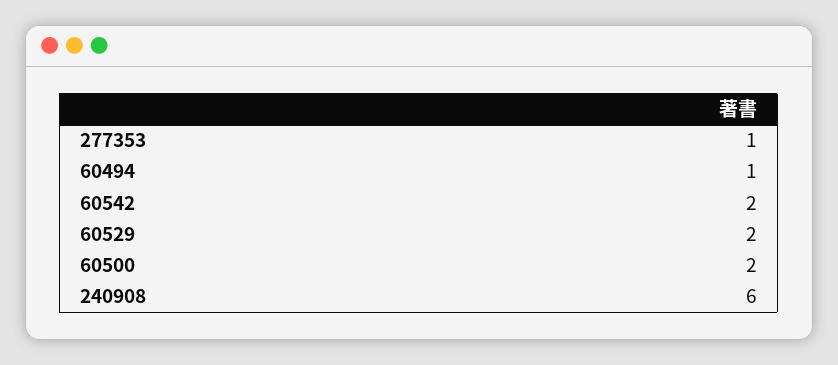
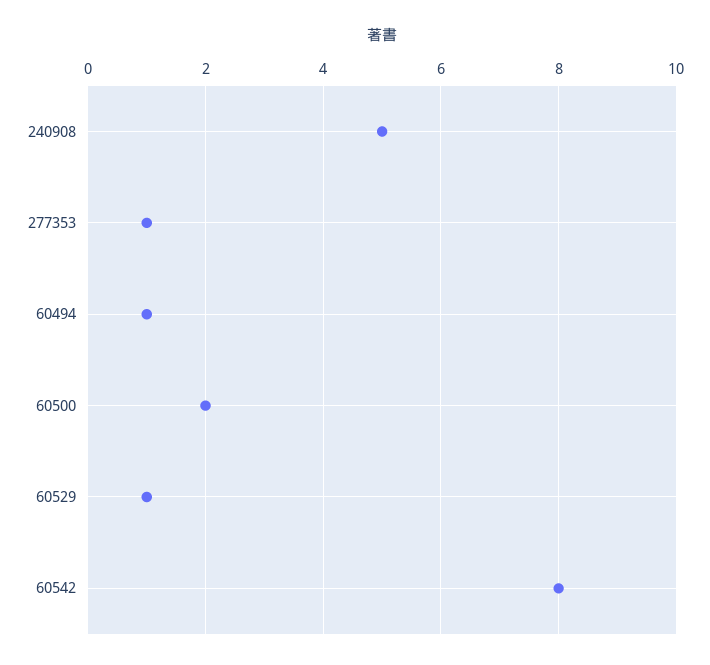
60542: 2 -> 8
60529: 2 -> 1
240908: 6 -> 5

